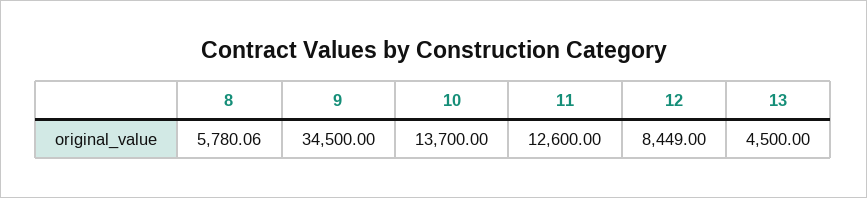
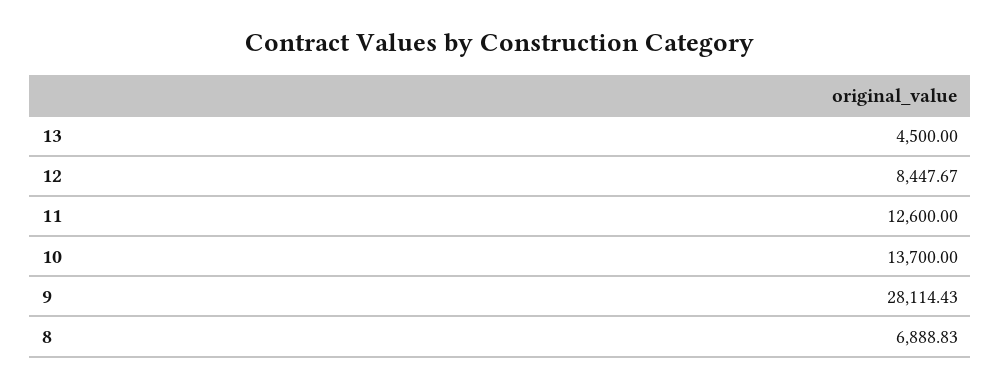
8: 5780.06 -> 6888.83
9: 34500 -> 28114.43
12: 8449 -> 8447.67

